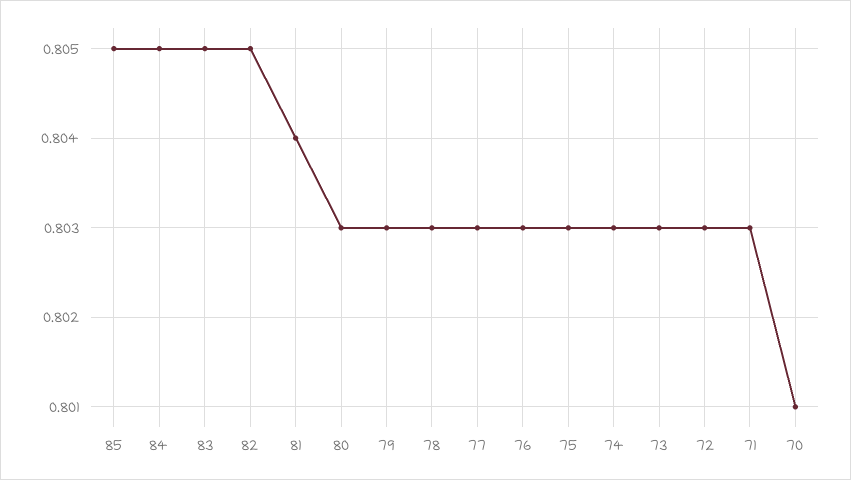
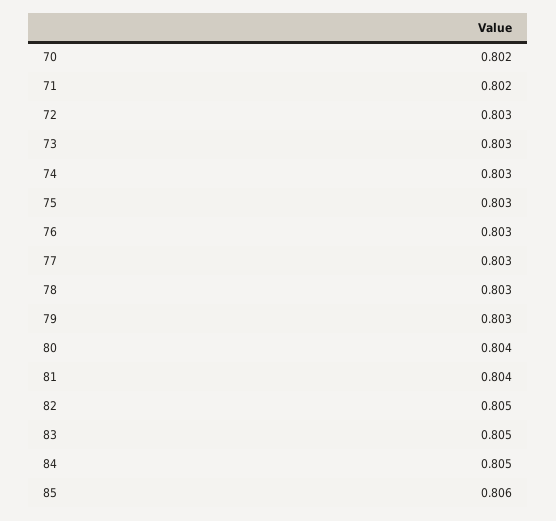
85: 0.805 -> 0.806
80: 0.803 -> 0.804
71: 0.803 -> 0.802
70: 0.801 -> 0.802

